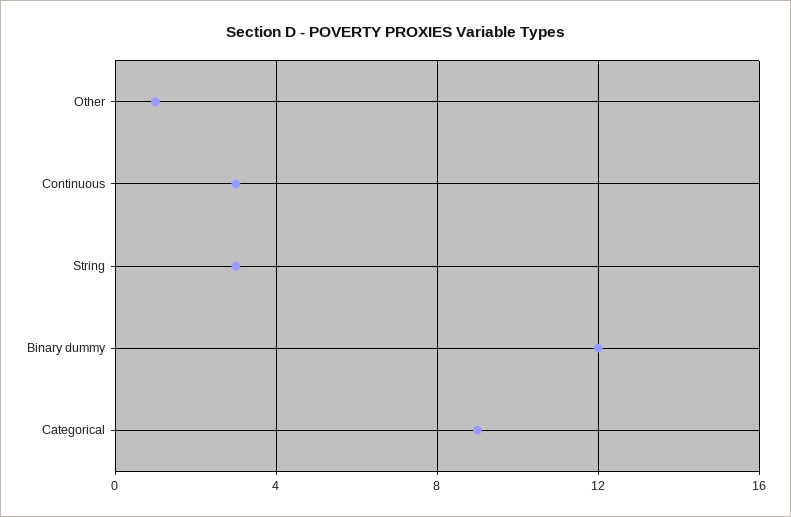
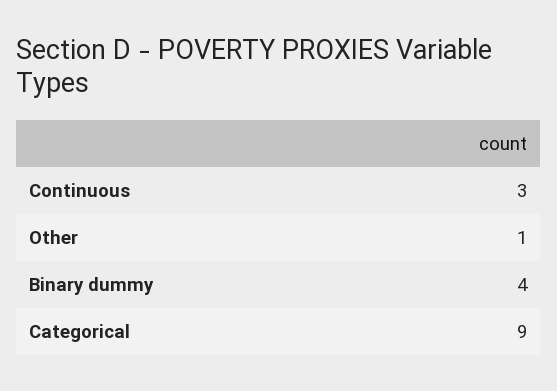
String: 3 -> none
Binary dummy: 12 -> 4

